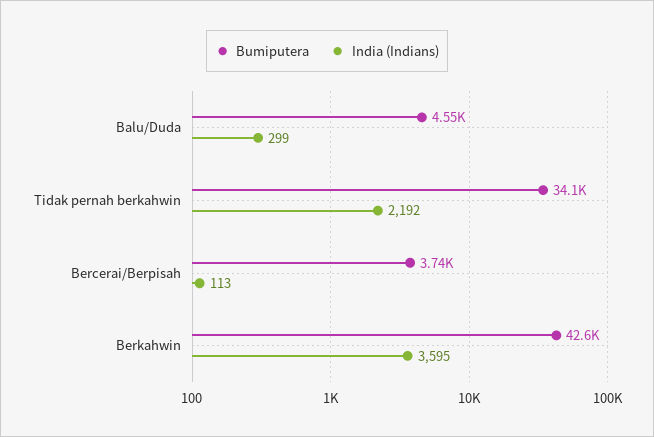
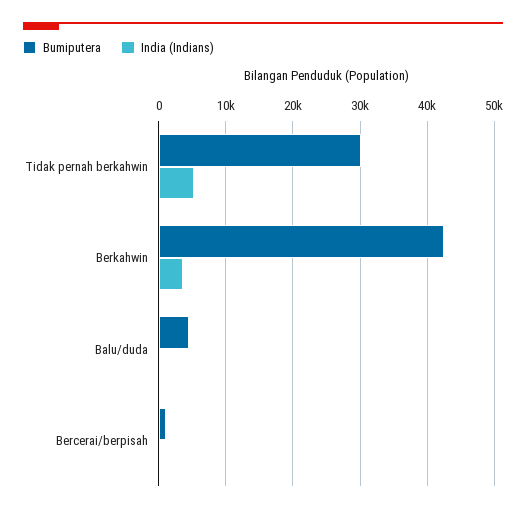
Bumiputera, Tidak pernah berkahwin: 34100 -> 30000
India (Indians), Tidak pernah berkahwin: 2192 -> 5000
Bumiputera, Bercerai/Berpisah: 3740 -> 1000

